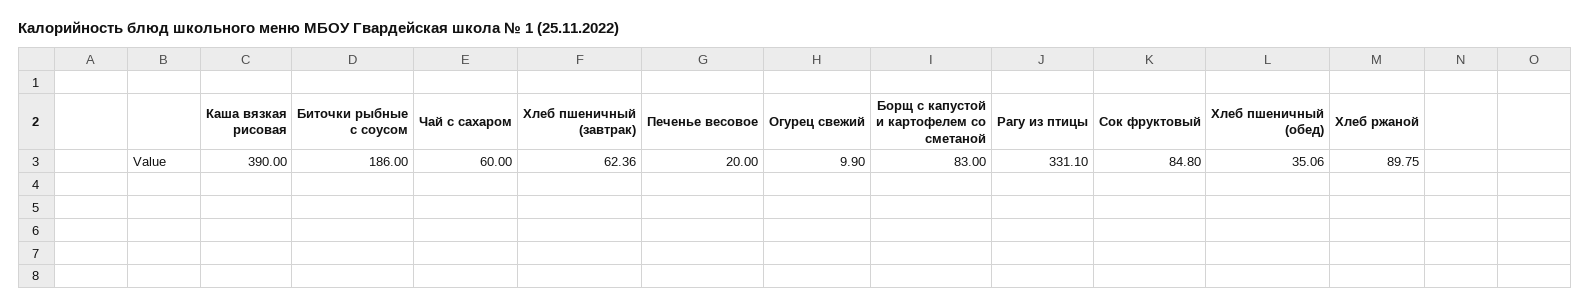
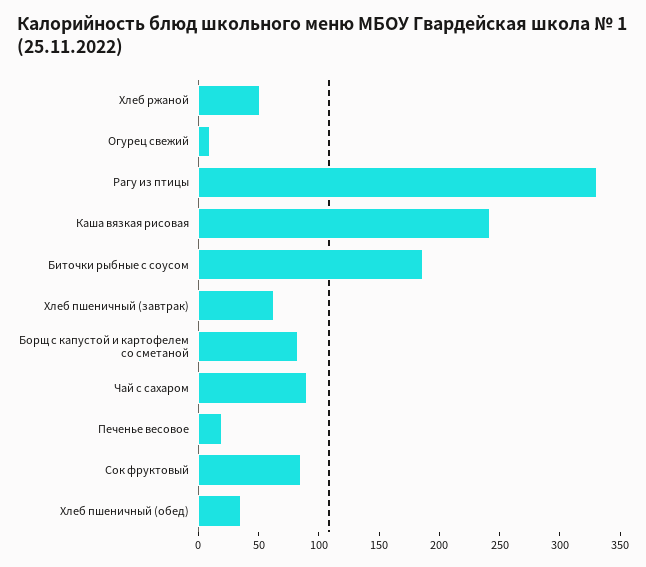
Каша вязкая рисовая: 390 -> 240
Чай с сахаром: 60 -> 90
Хлеб ржаной: 89.75 -> 50

